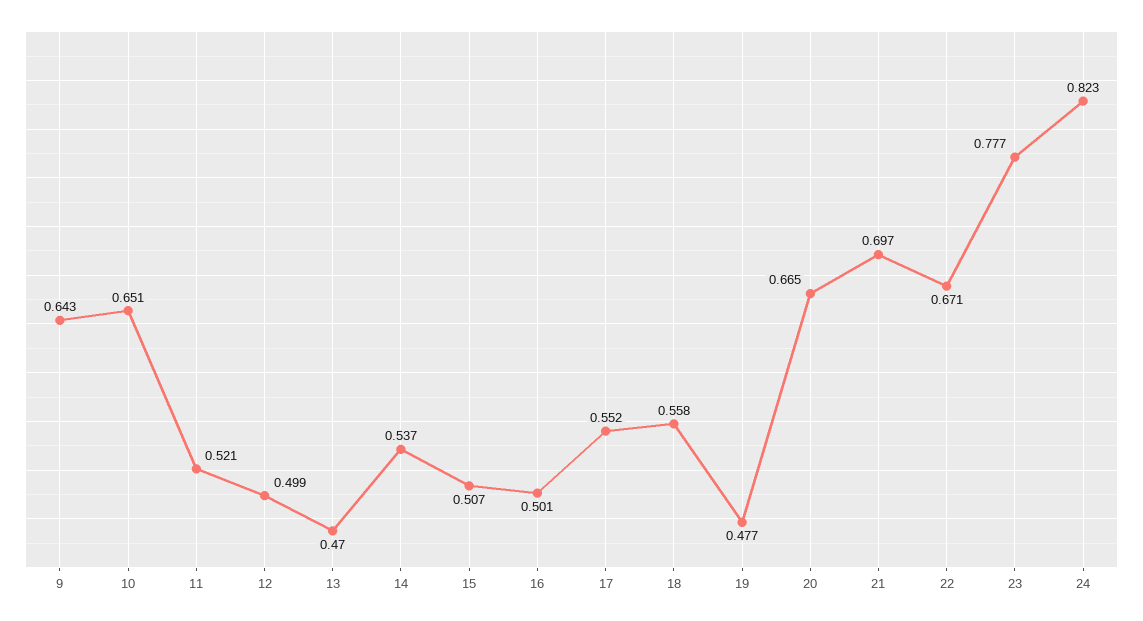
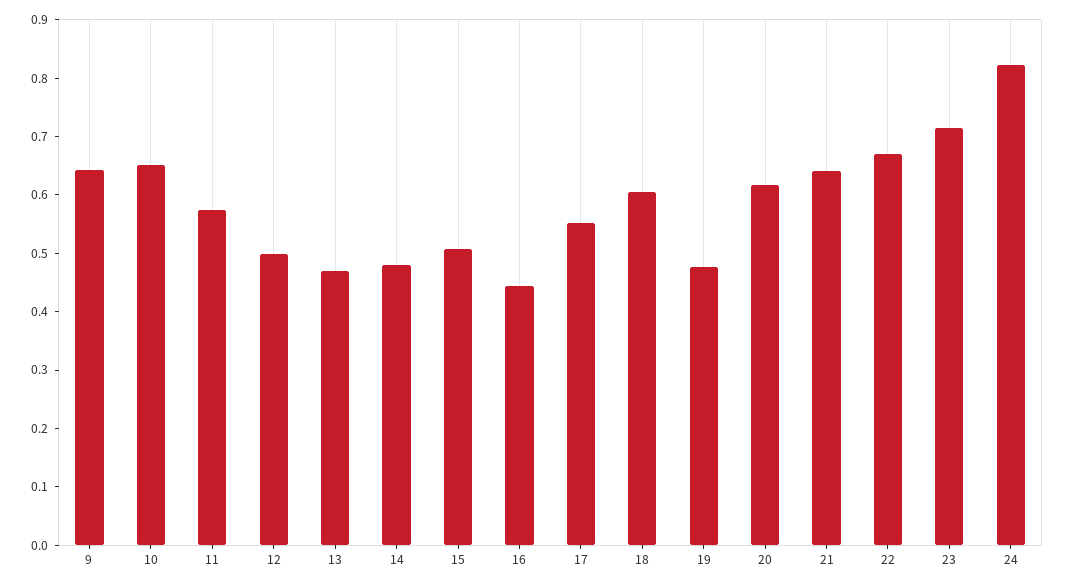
11: 0.521 -> 0.58
14: 0.537 -> 0.48
16: 0.501 -> 0.44
18: 0.558 -> 0.6
20: 0.665 -> 0.62
21: 0.697 -> 0.64
23: 0.777 -> 0.72

